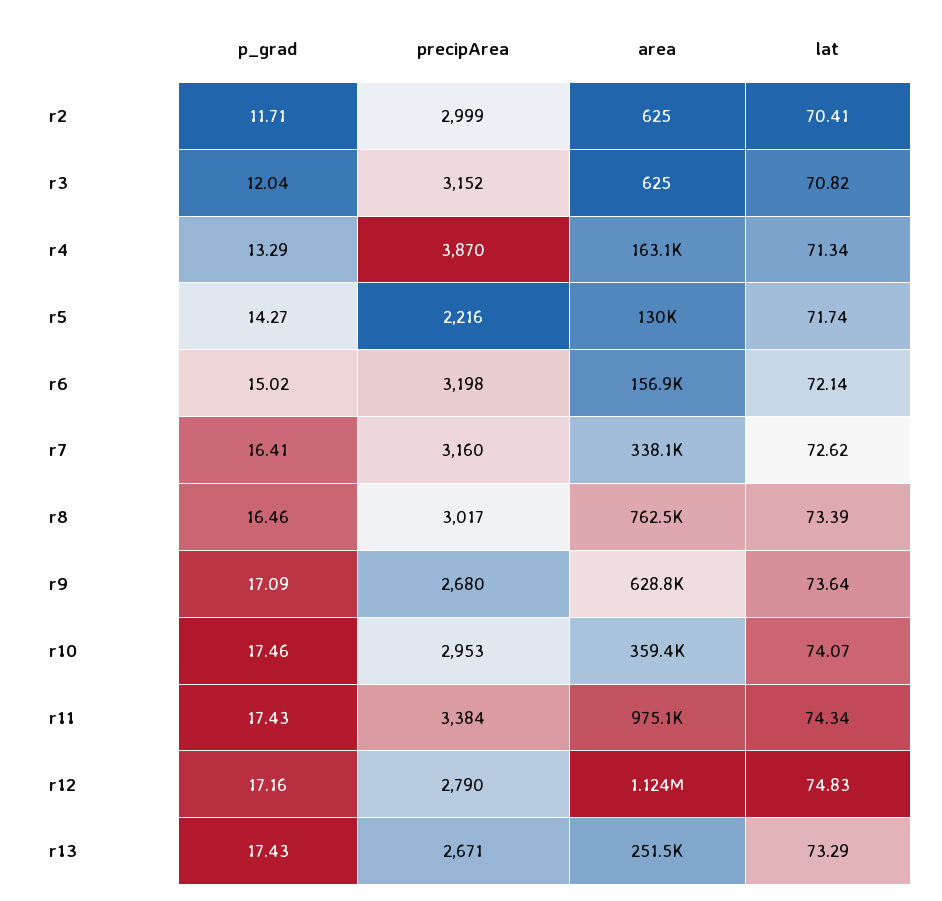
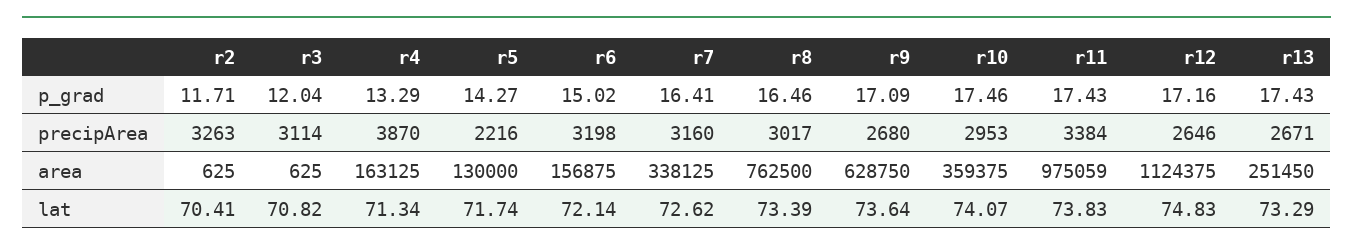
precipArea, r2: 2999 -> 3263
precipArea, r3: 3152 -> 3114
lat, r11: 74.34 -> 73.83
precipArea, r12: 2790 -> 2646

